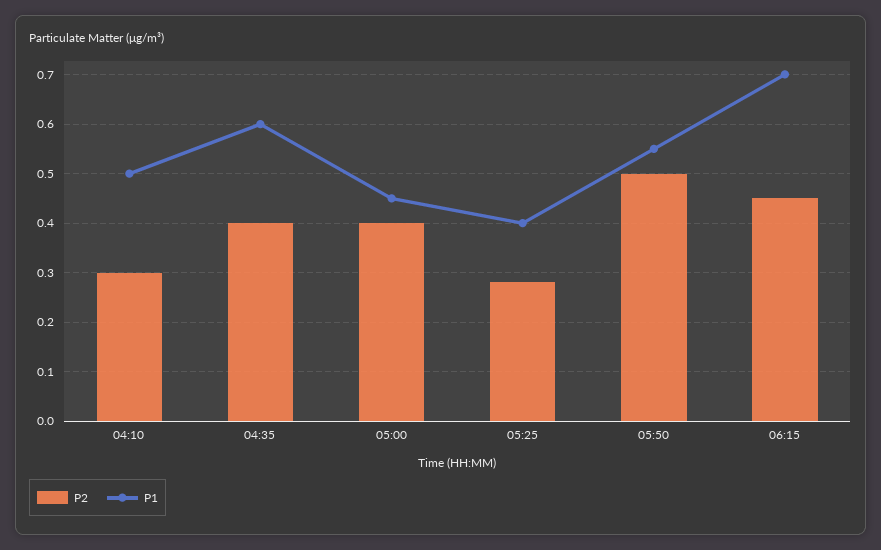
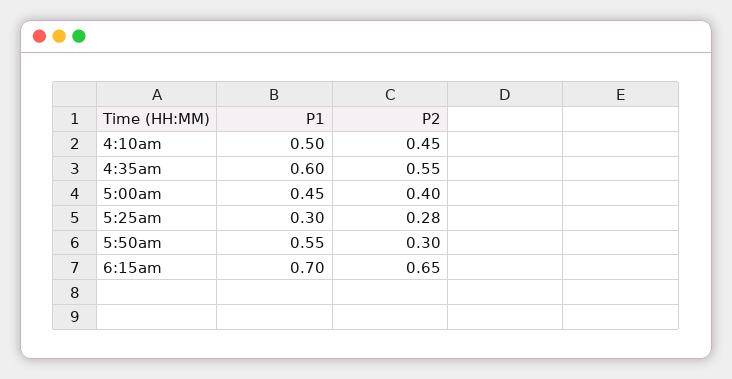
P2, 04:10: 0.3 -> 0.45
P2, 04:35: 0.4 -> 0.55
P1, 05:25: 0.4 -> 0.3
P2, 05:50: 0.5 -> 0.3
P2, 06:15: 0.45 -> 0.65

